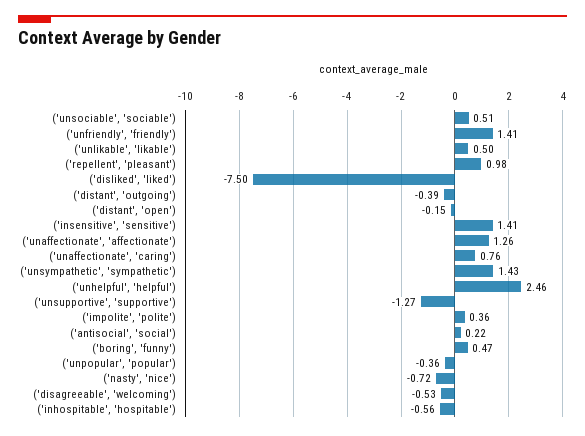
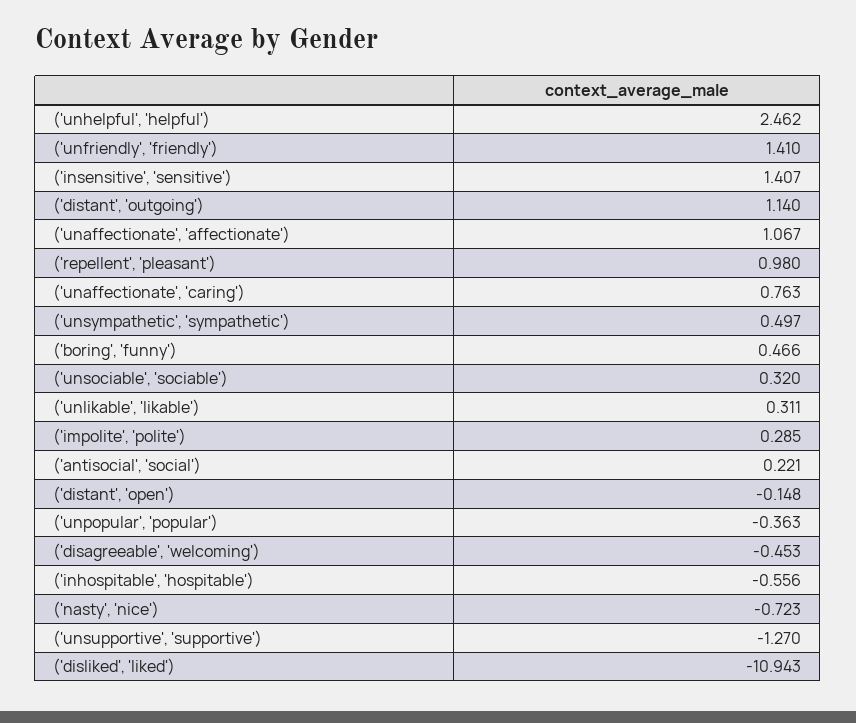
('unsociable', 'sociable'): 0.51 -> 0.32
('unlikable', 'likable'): 0.5 -> 0.311
('disliked', 'liked'): -7.5 -> -10.943
('distant', 'outgoing'): -0.39 -> 1.14
('unaffectionate', 'affectionate'): 1.26 -> 1.067
('unsympathetic', 'sympathetic'): 1.43 -> 0.497
('impolite', 'polite'): 0.36 -> 0.285
('disagreeable', 'welcoming'): -0.53 -> -0.453

